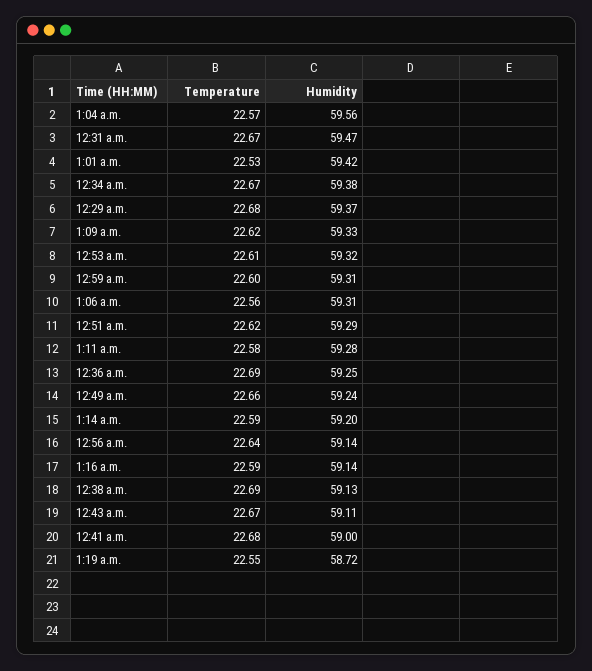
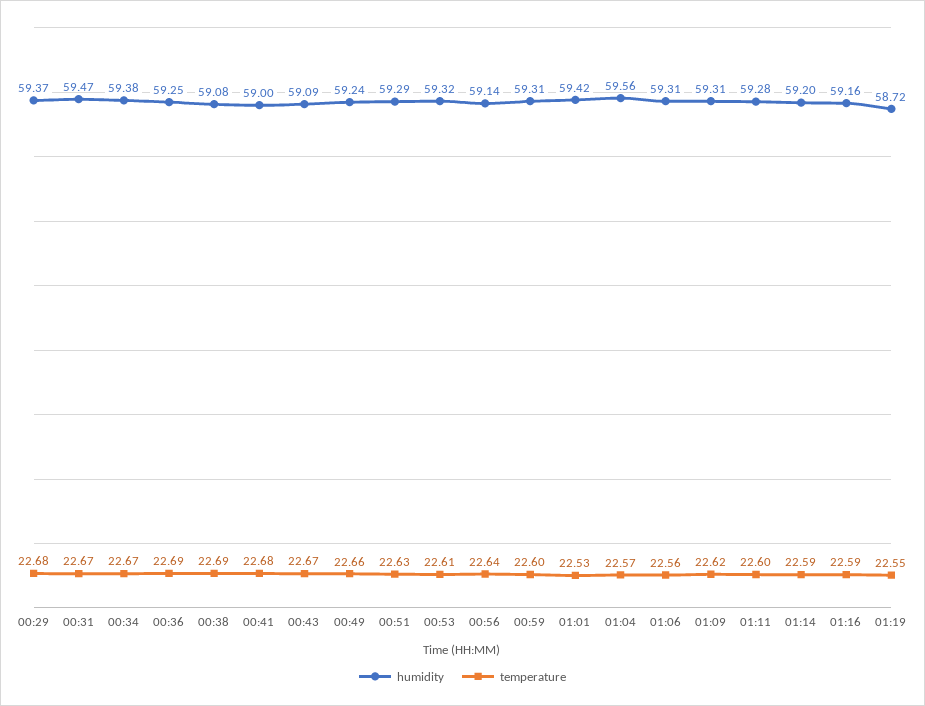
Humidity, 1:09 a.m.: 59.33 -> 59.31
Temperature, 12:51 a.m.: 22.62 -> 22.63
Temperature, 1:11 a.m.: 22.58 -> 22.6
Humidity, 1:16 a.m.: 59.14 -> 59.16
Humidity, 12:38 a.m.: 59.13 -> 59.08
Humidity, 12:43 a.m.: 59.11 -> 59.09

